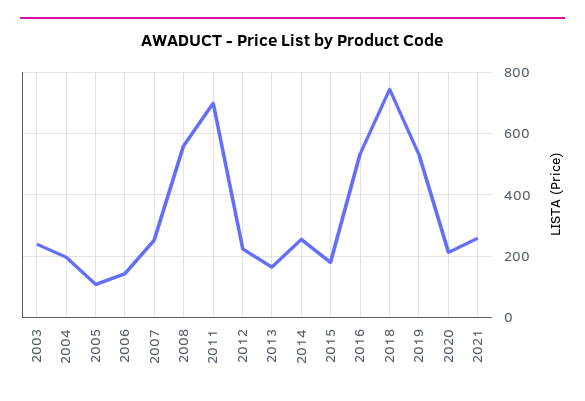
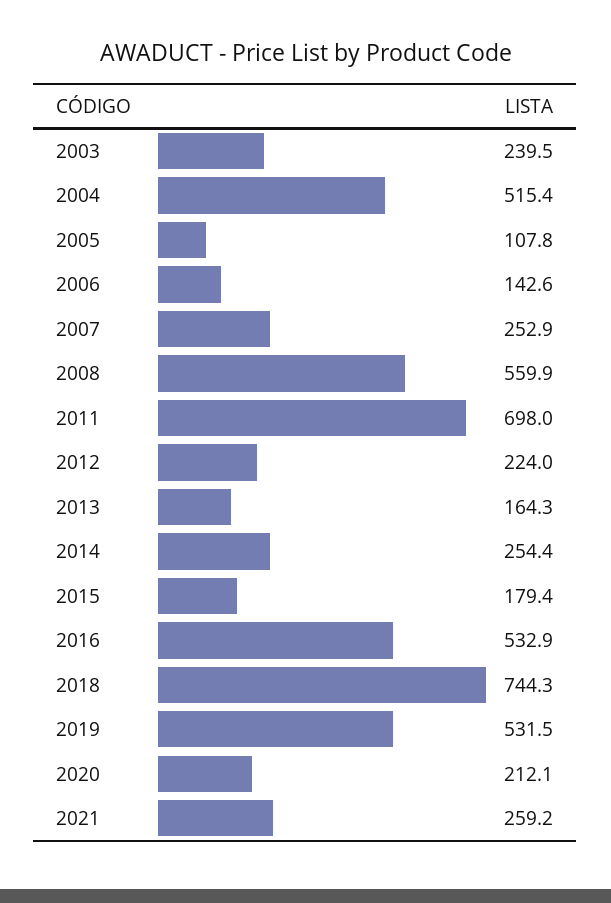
2004: 200 -> 515.4

